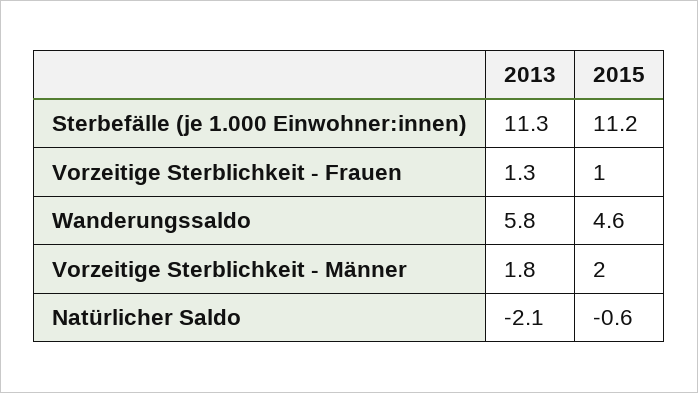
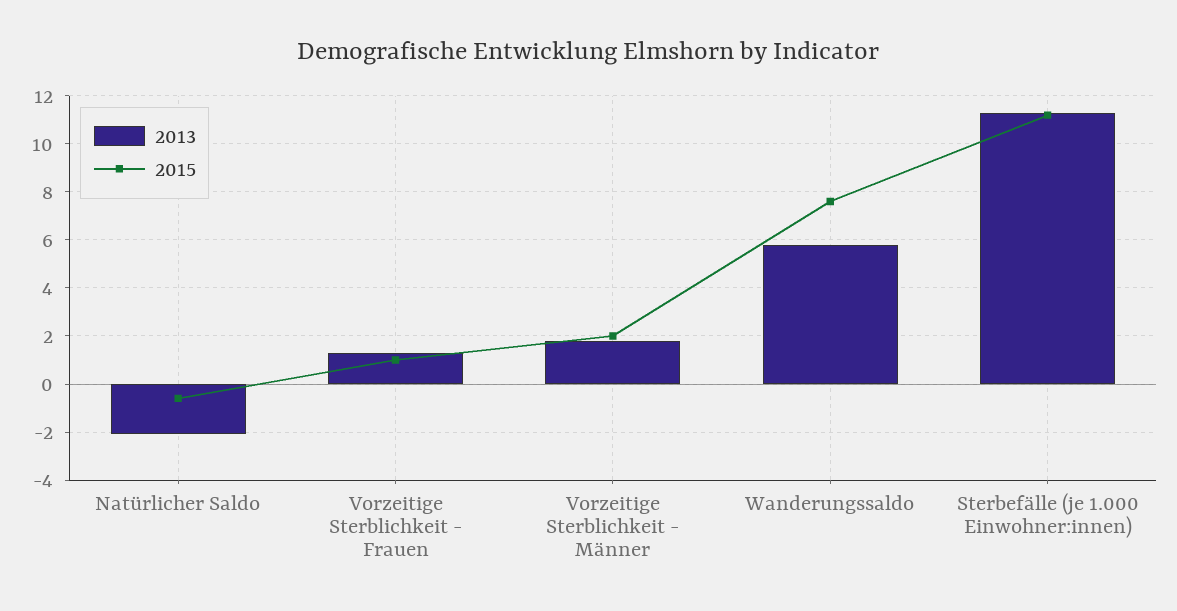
2015, Wanderungssaldo: 4.6 -> 7.5

